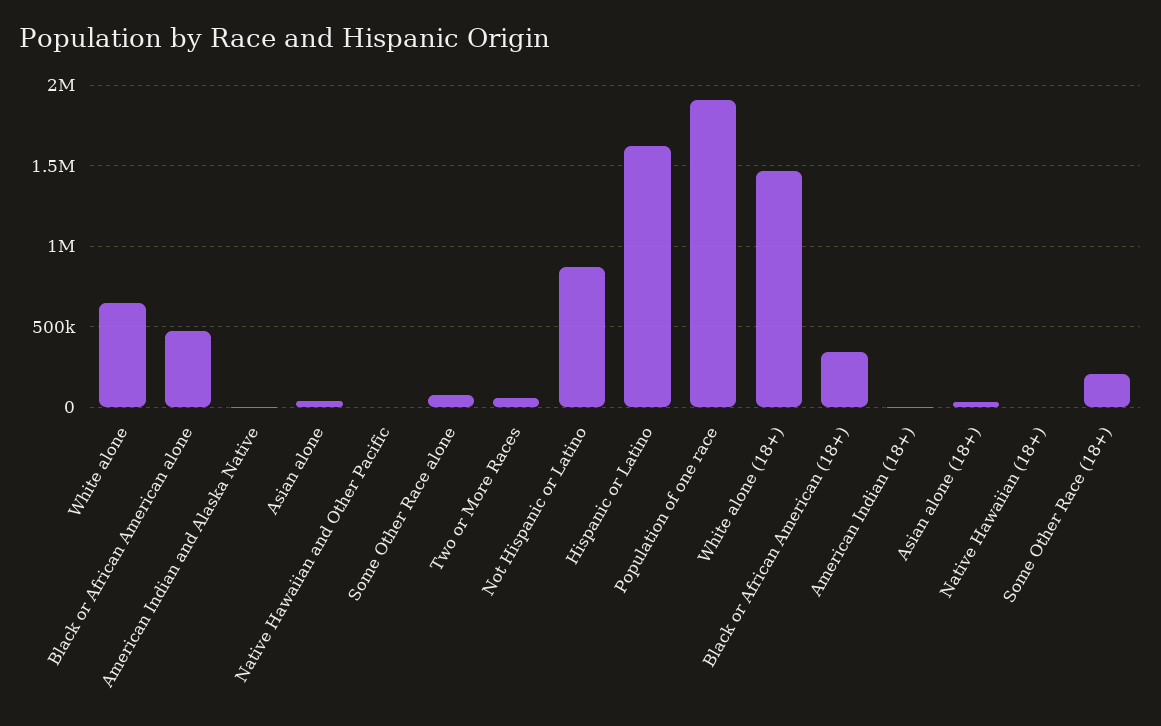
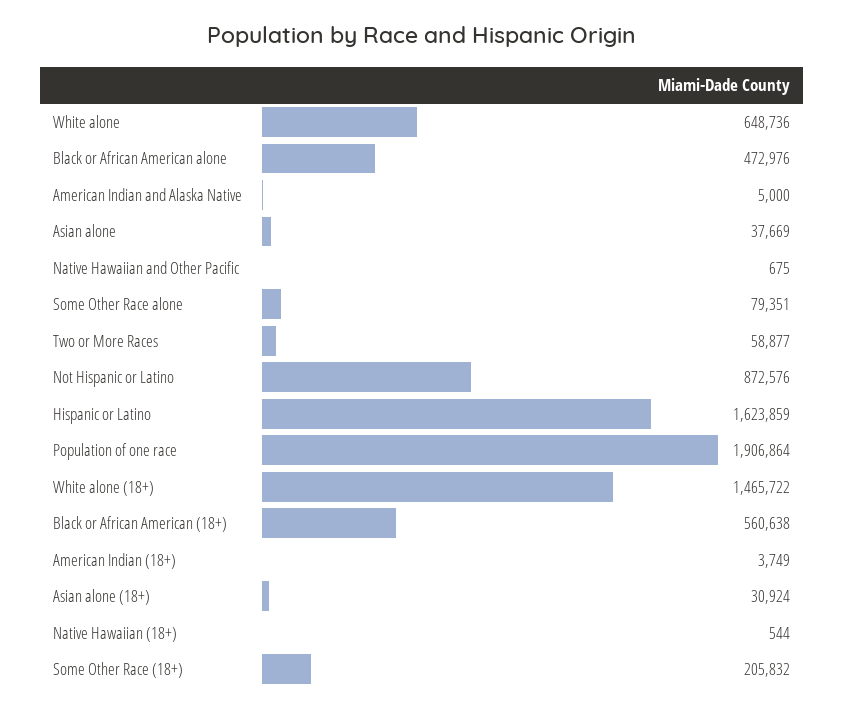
Black or African American (18+): 350000 -> 560638

